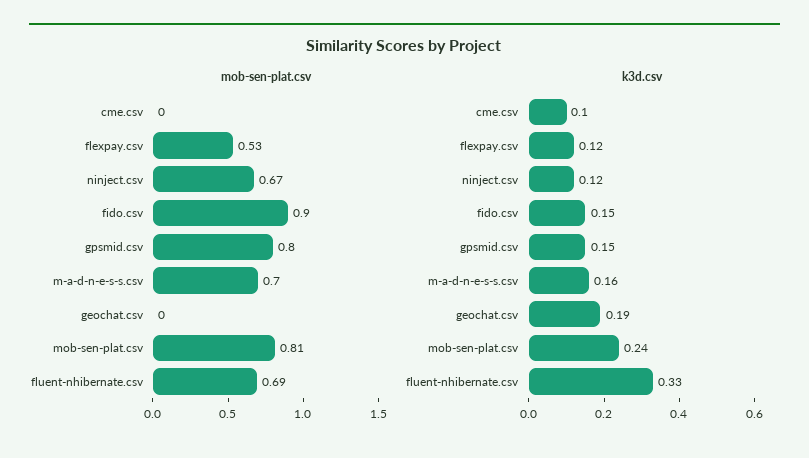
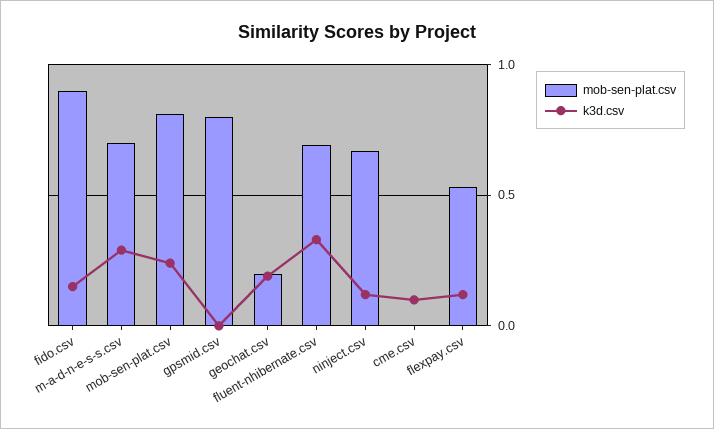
mob-sen-plat.csv, geochat.csv: 0 -> 0.2
k3d.csv, gpsmid.csv: 0.15 -> 0
k3d.csv, m-a-d-n-e-s-s.csv: 0.16 -> 0.3

